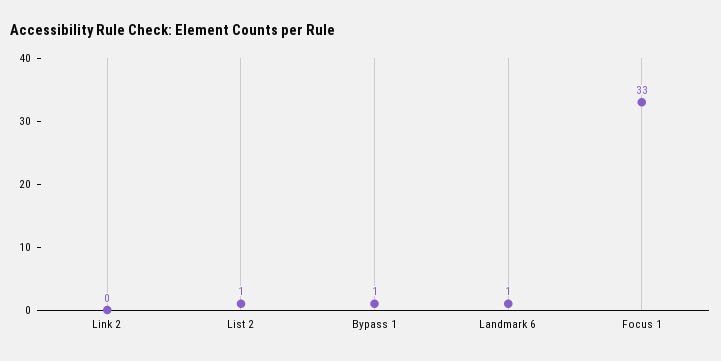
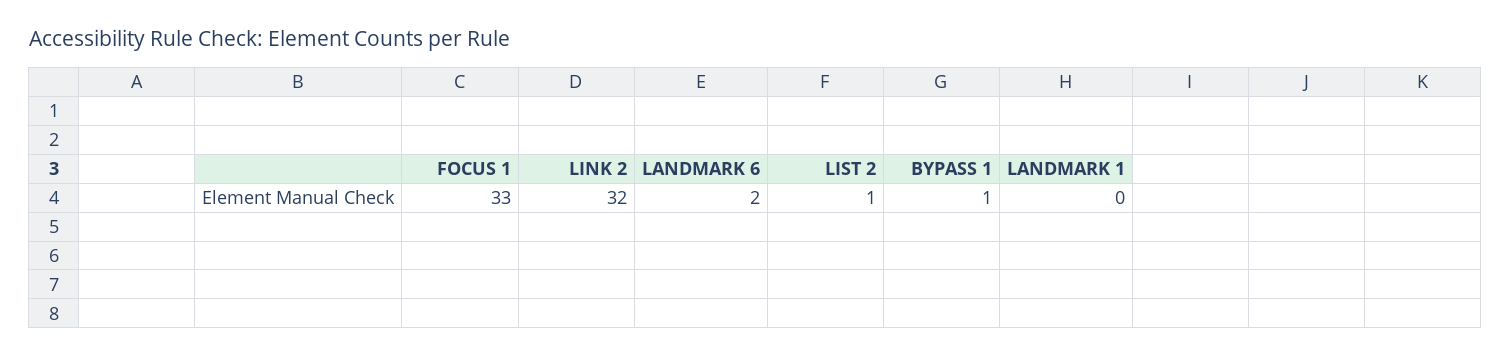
Link 2: 0 -> 32
Landmark 6: 1 -> 2
LANDMARK 1: none -> 0

